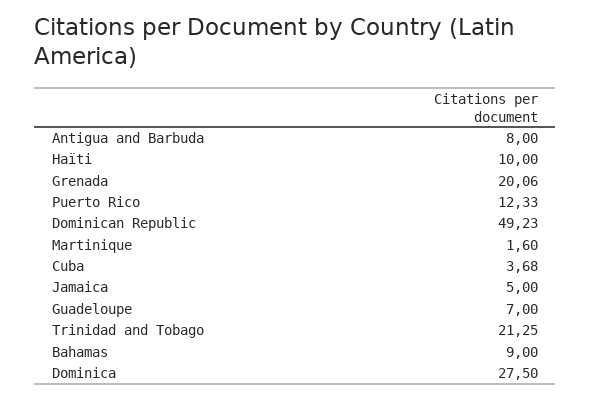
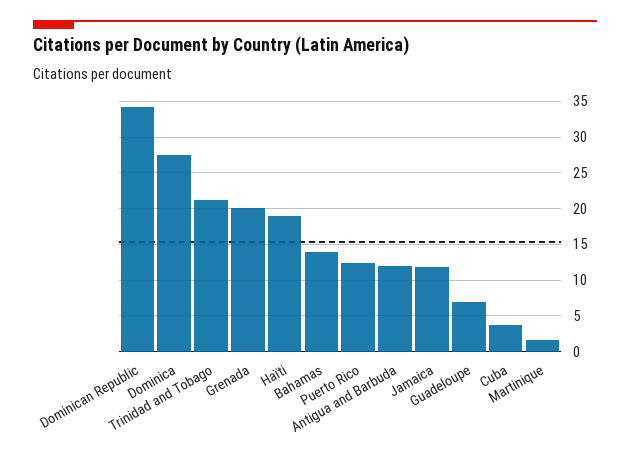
Antigua and Barbuda: 8 -> 12
Haïti: 10 -> 19
Dominican Republic: 49.23 -> 34
Jamaica: 5 -> 12
Bahamas: 9 -> 14

